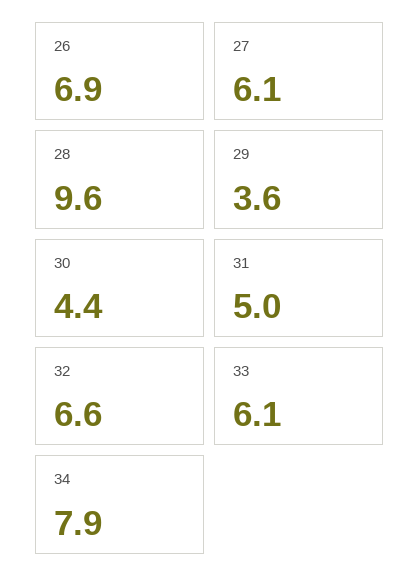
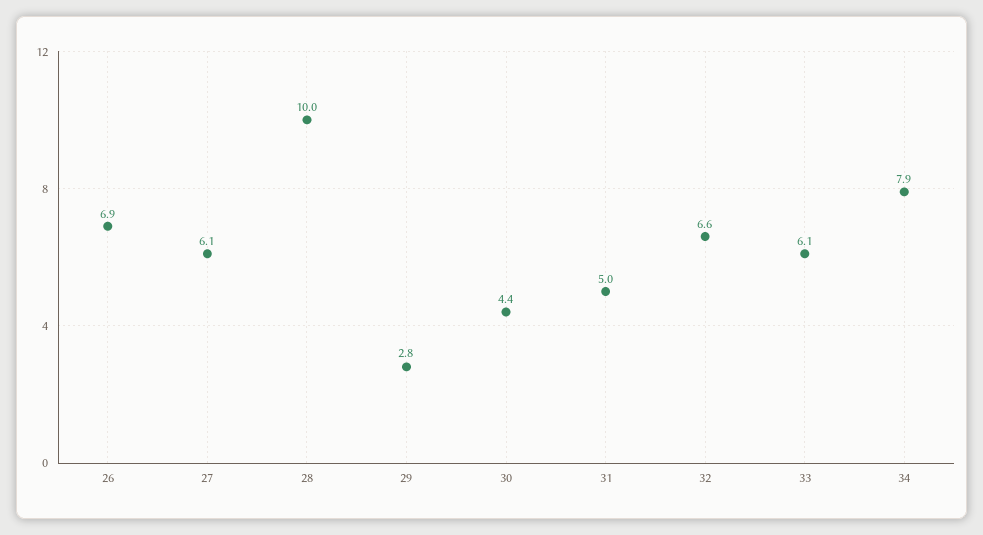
28: 9.6 -> 10
29: 3.6 -> 2.8

